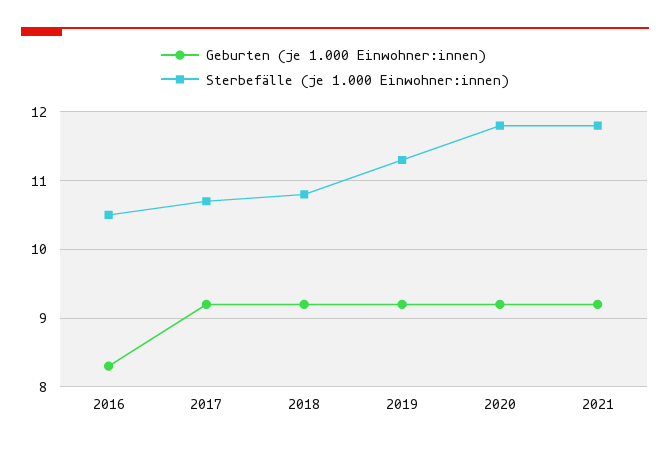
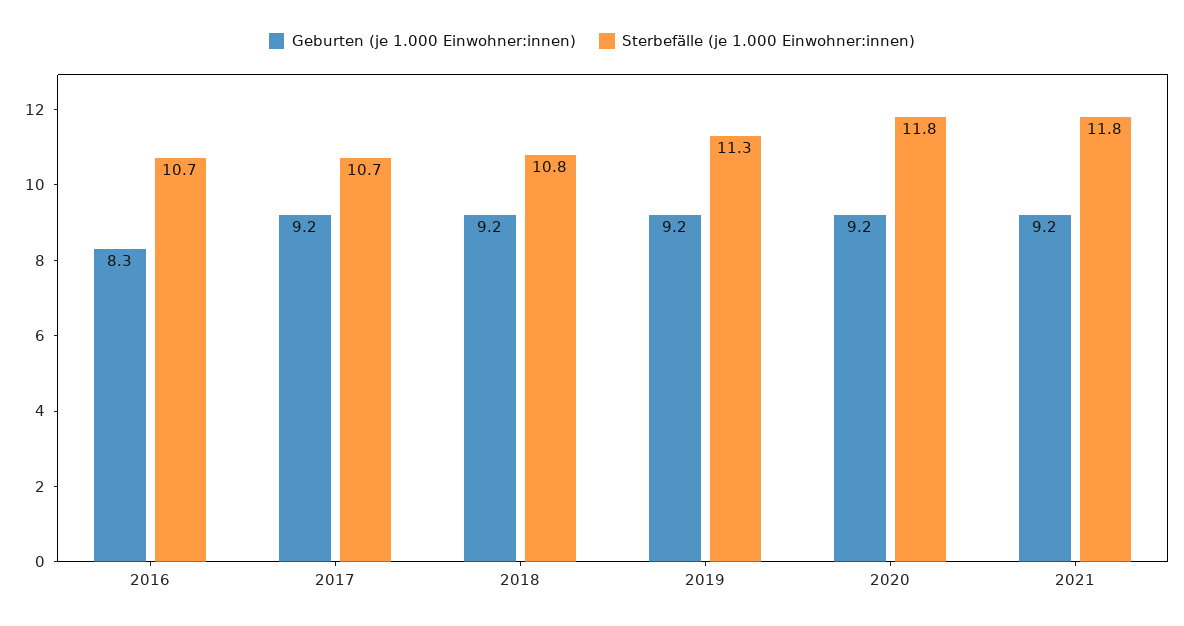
Sterbefälle (je 1.000 Einwohner:innen), 2016: 10.5 -> 10.7

